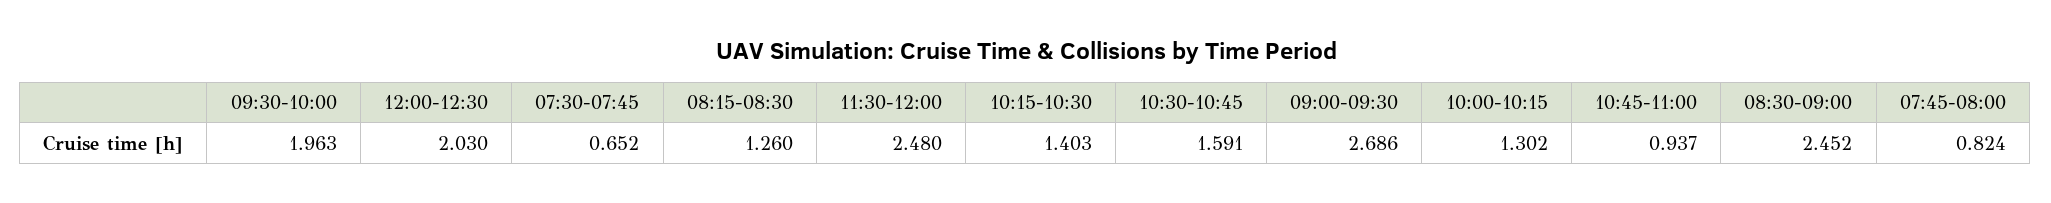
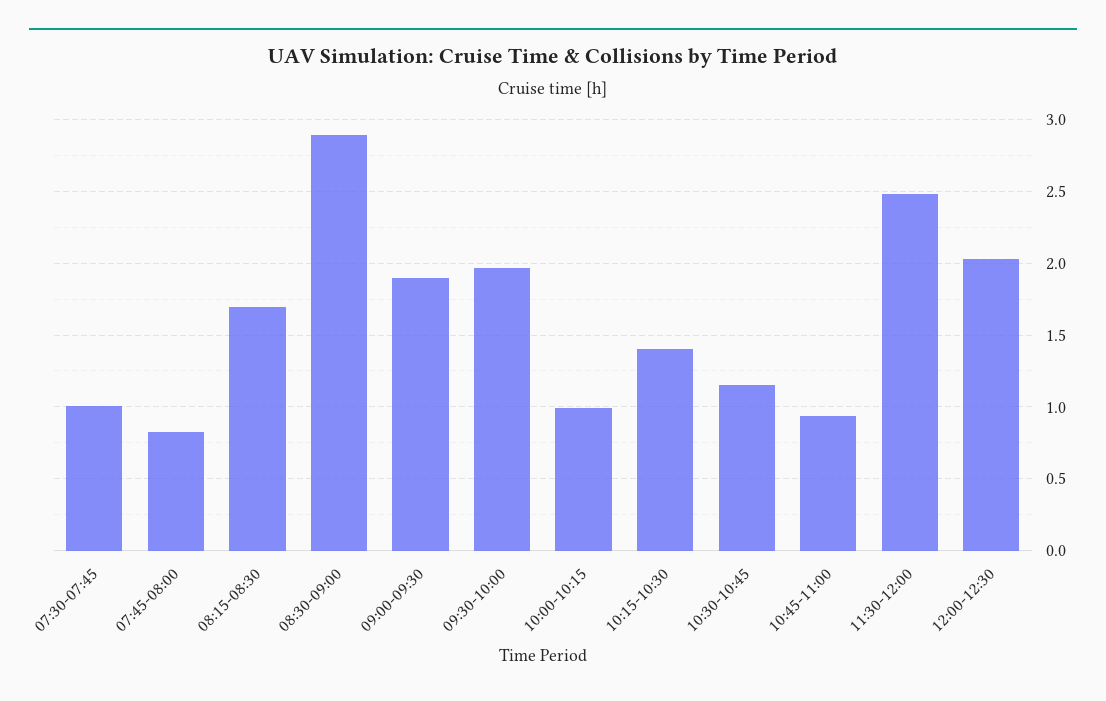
07:30-07:45: 0.652 -> 1
08:15-08:30: 1.26 -> 1.7
10:30-10:45: 1.591 -> 1.15
09:00-09:30: 2.686 -> 1.9
10:00-10:15: 1.302 -> 1
08:30-09:00: 2.452 -> 2.9

